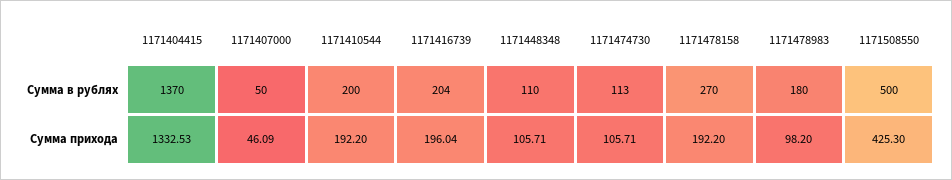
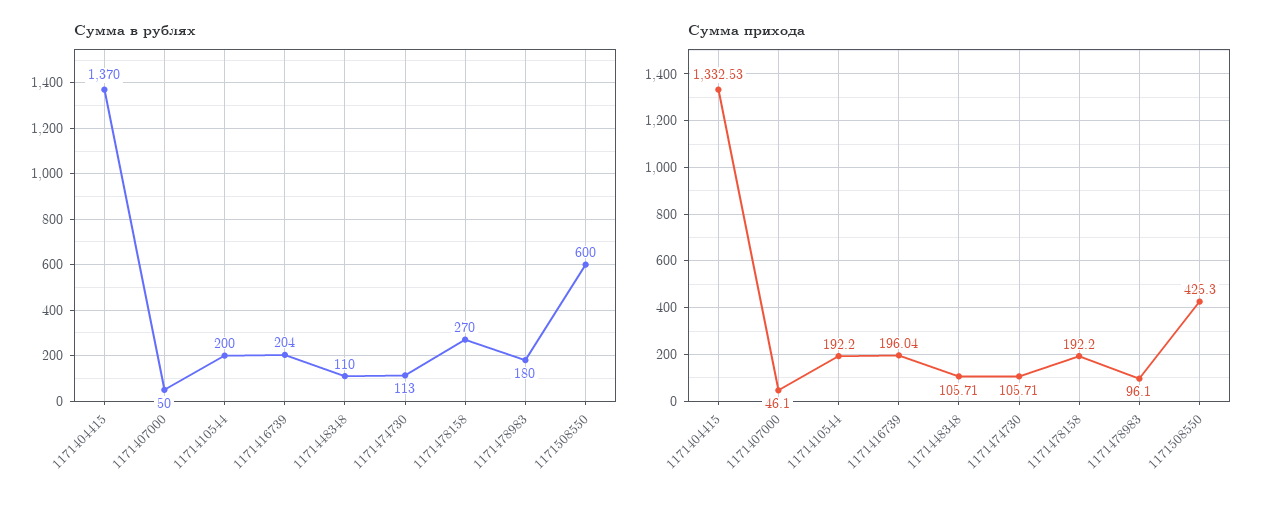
Сумма в рублях, 1171508550: 500 -> 600
Сумма прихода, 1171407000: 46.09 -> 46.1
Сумма прихода, 1171478983: 98.2 -> 96.1

